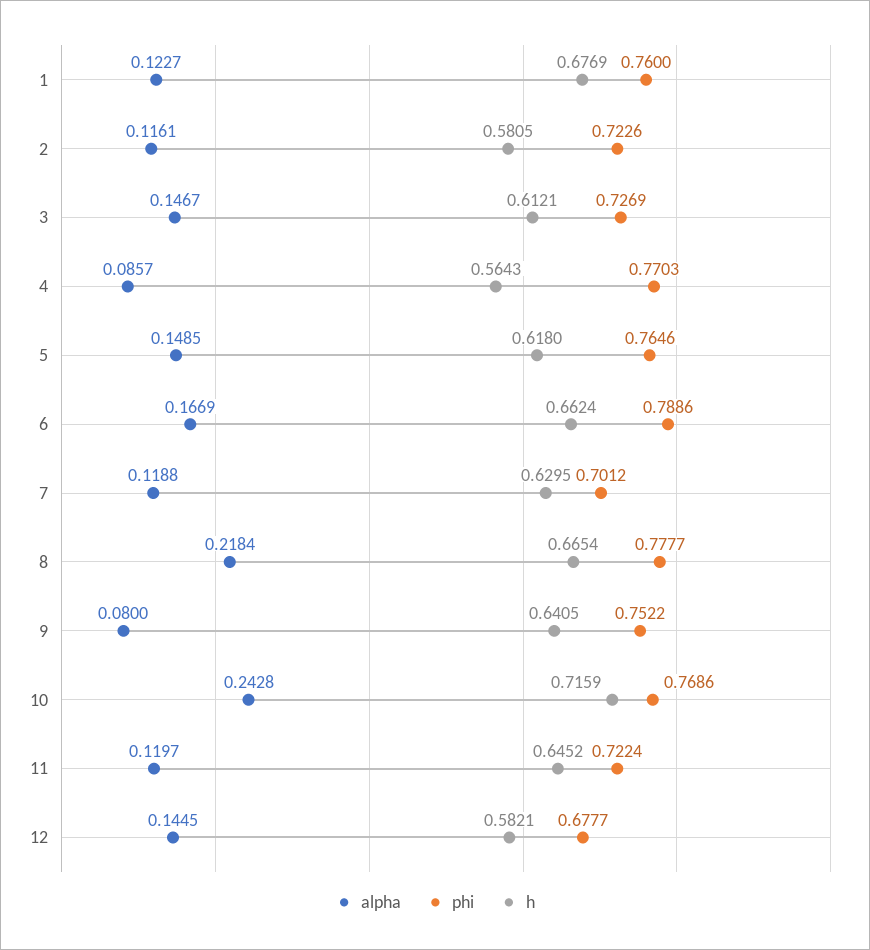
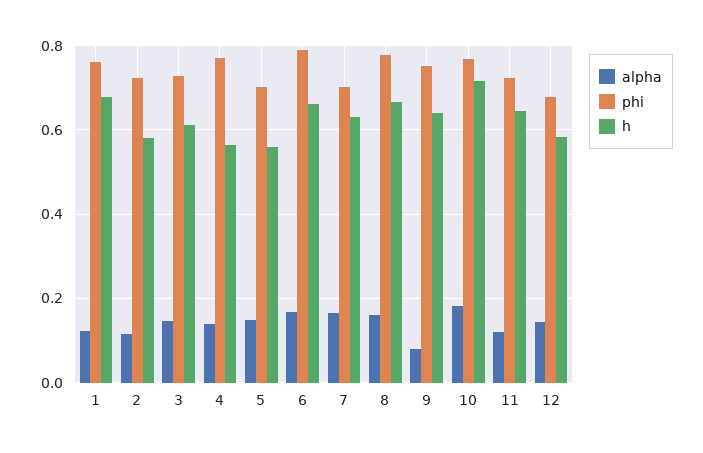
alpha, 4: 0.0857 -> 0.14
phi, 5: 0.7646 -> 0.7
h, 5: 0.618 -> 0.56
alpha, 7: 0.1188 -> 0.16
alpha, 8: 0.2184 -> 0.16
alpha, 10: 0.2428 -> 0.18

